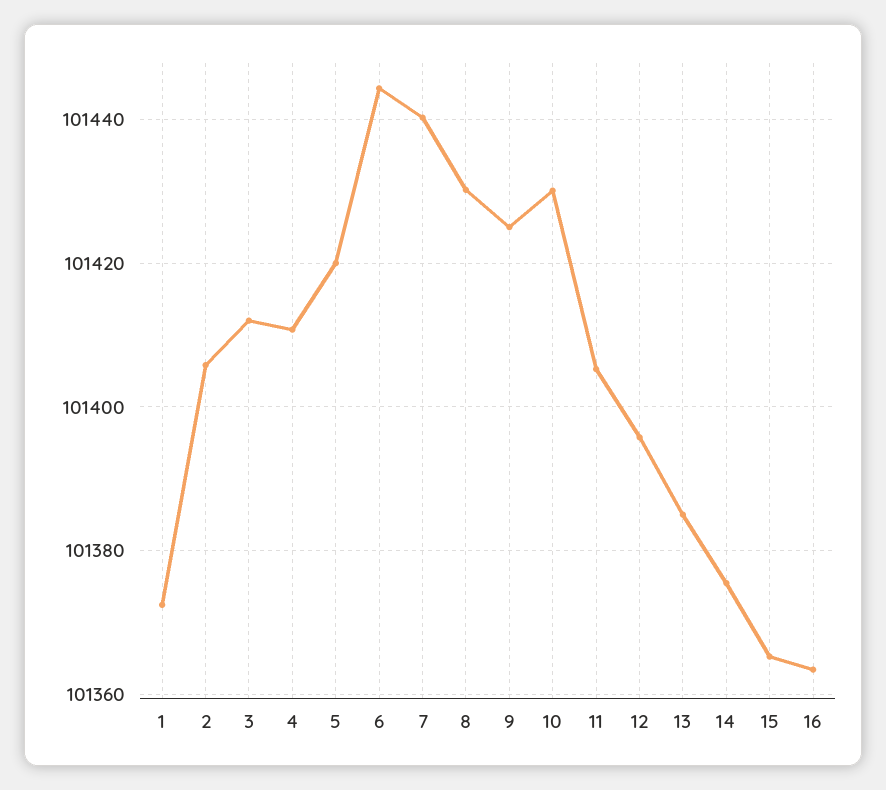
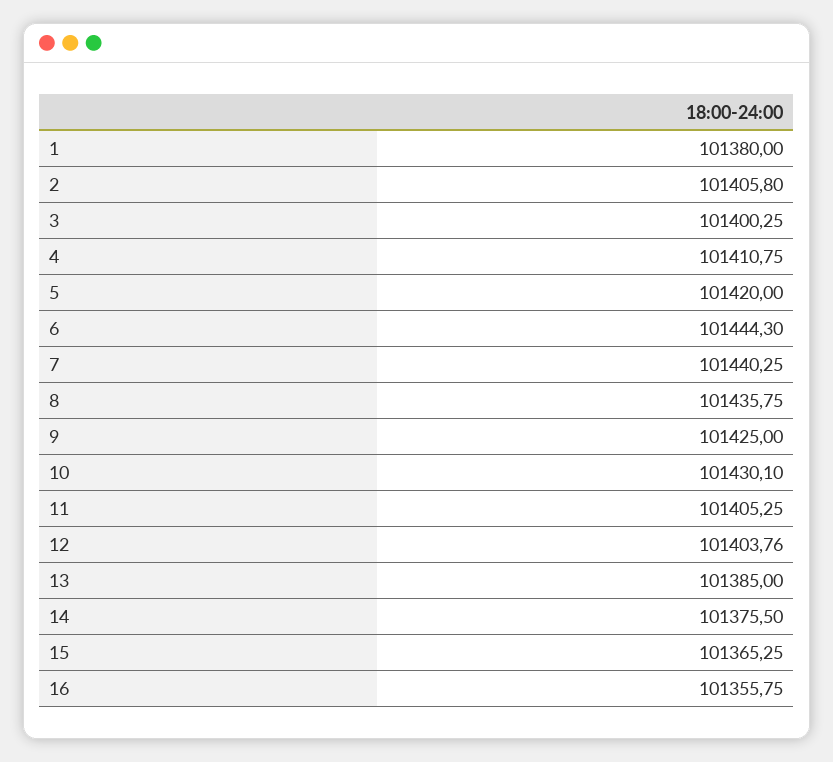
1: 101372 -> 101380
3: 101412 -> 101400.25
8: 101430 -> 101435.75
12: 101396 -> 101403.76
16: 101364 -> 101355.75

